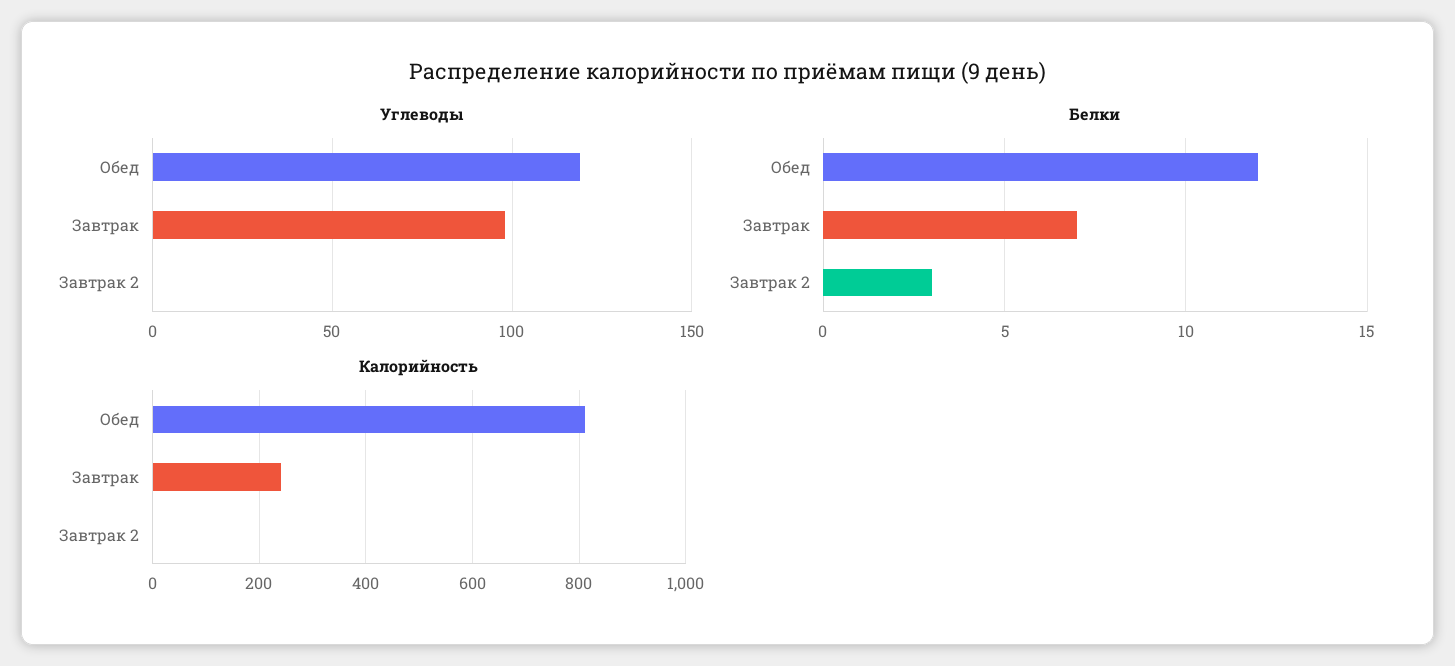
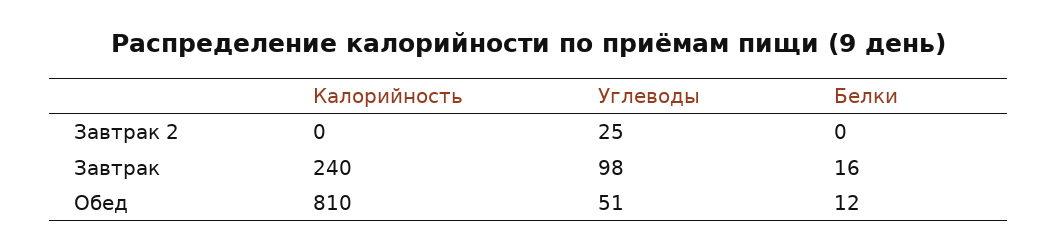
Углеводы, Обед: 120 -> 51
Углеводы, Завтрак 2: 0 -> 25
Белки, Завтрак: 7 -> 16
Белки, Завтрак 2: 3 -> 0

